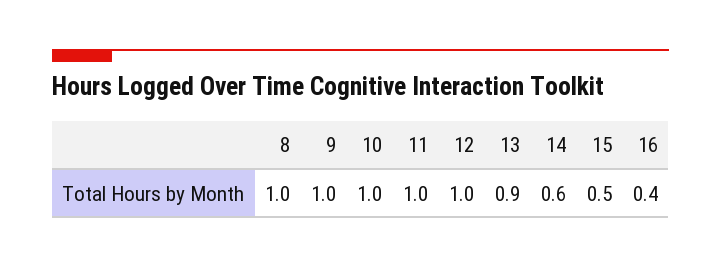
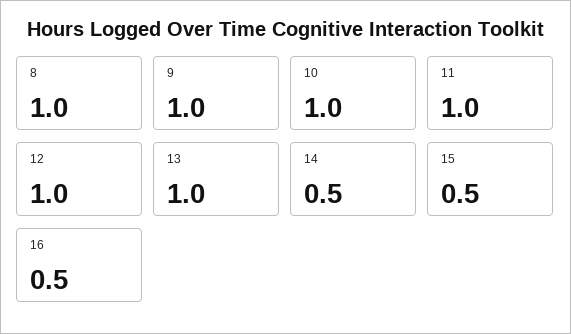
13: 0.9 -> 1
14: 0.6 -> 0.5
16: 0.4 -> 0.5

